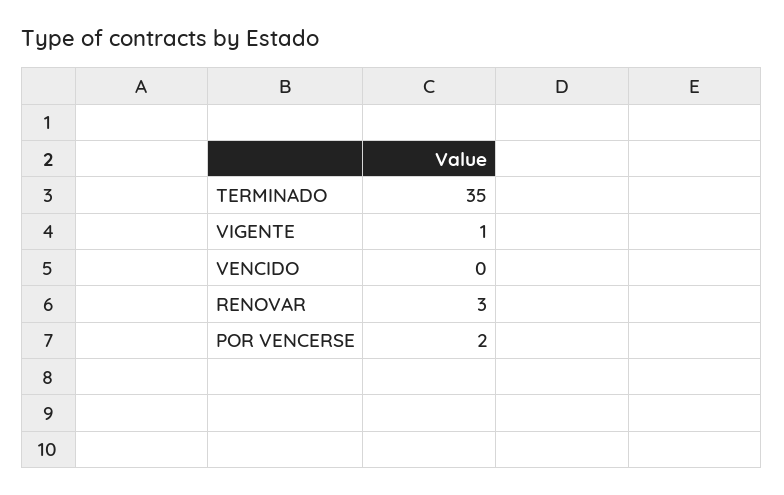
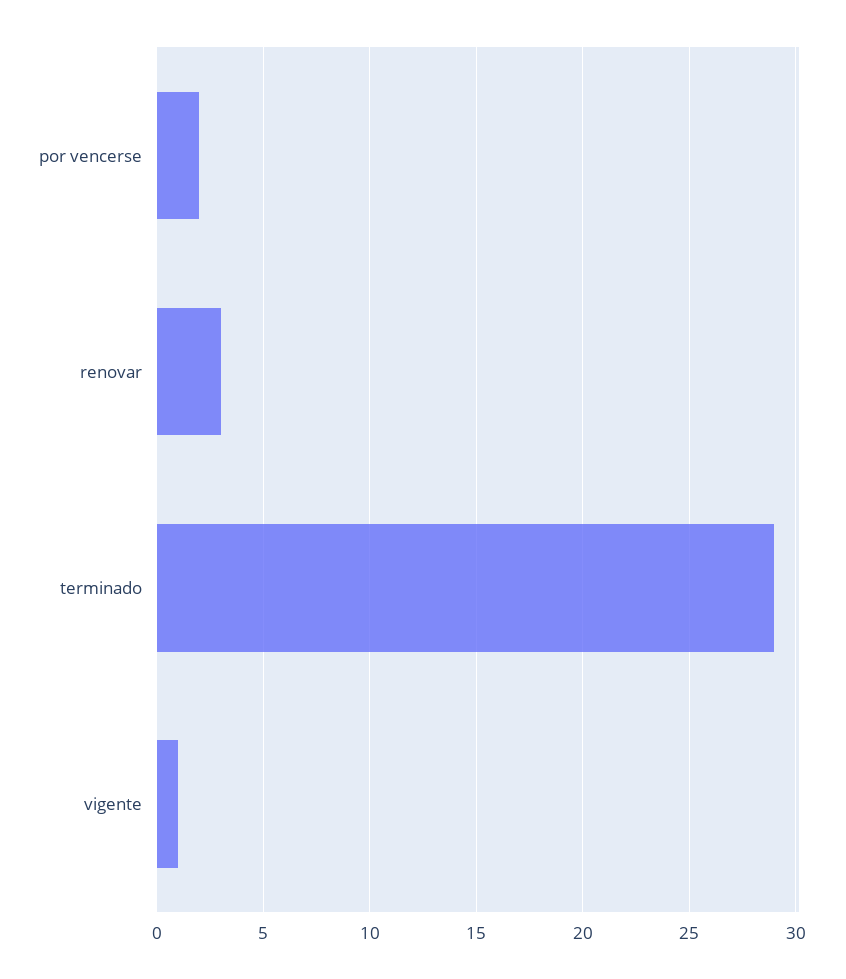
TERMINADO: 35 -> 29
VENCIDO: 0 -> none

